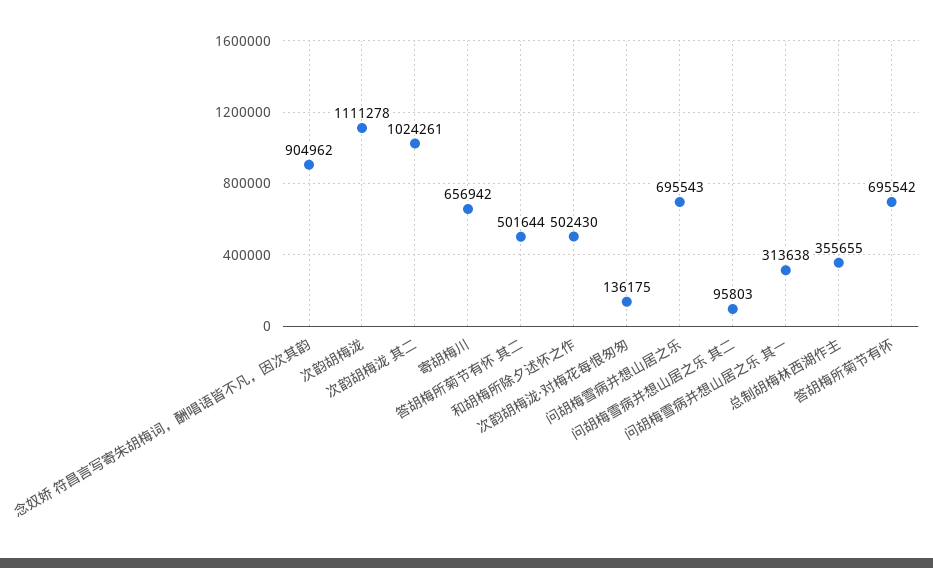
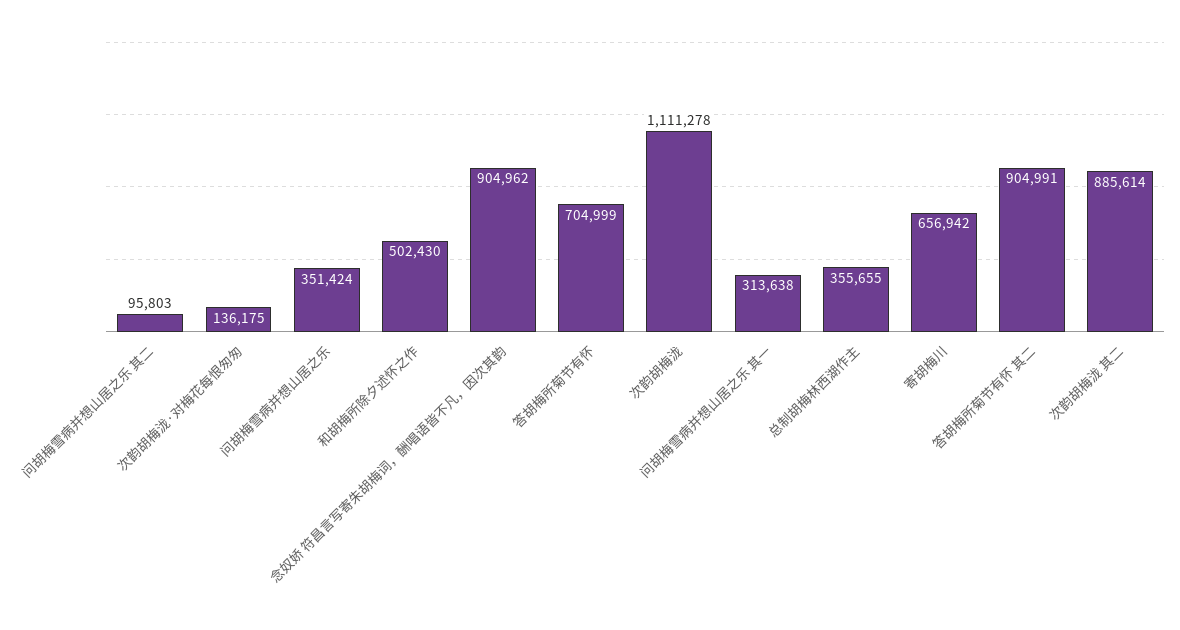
次韵胡梅泷 其二: 1024261 -> 885614
答胡梅所菊节有怀 其二: 501644 -> 904991
问胡梅雪病并想山居之乐: 695543 -> 351424
答胡梅所菊节有怀: 695542 -> 704999

